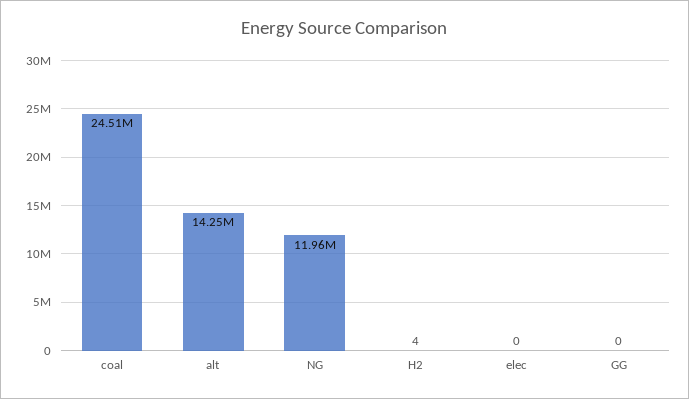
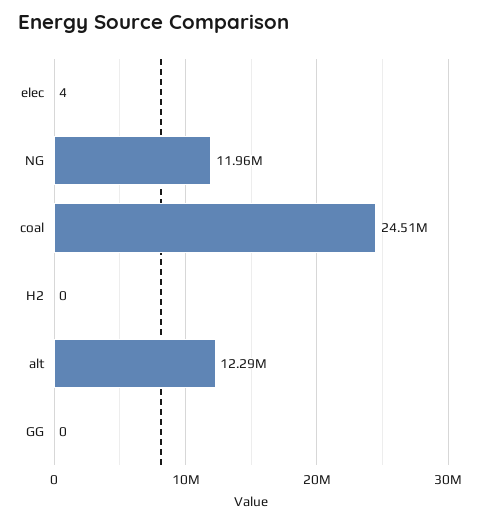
alt: 14250000 -> 12290000
H2: 4 -> 0
elec: 0 -> 4

